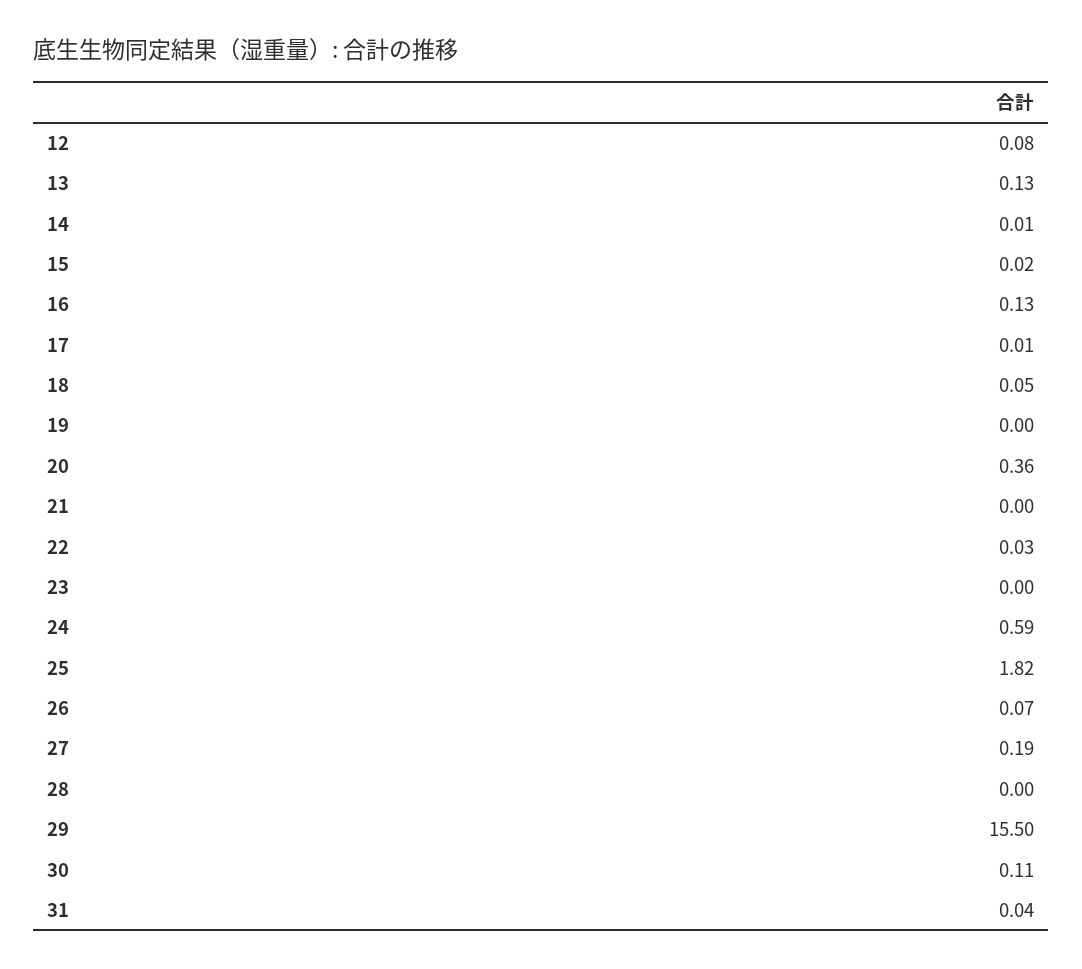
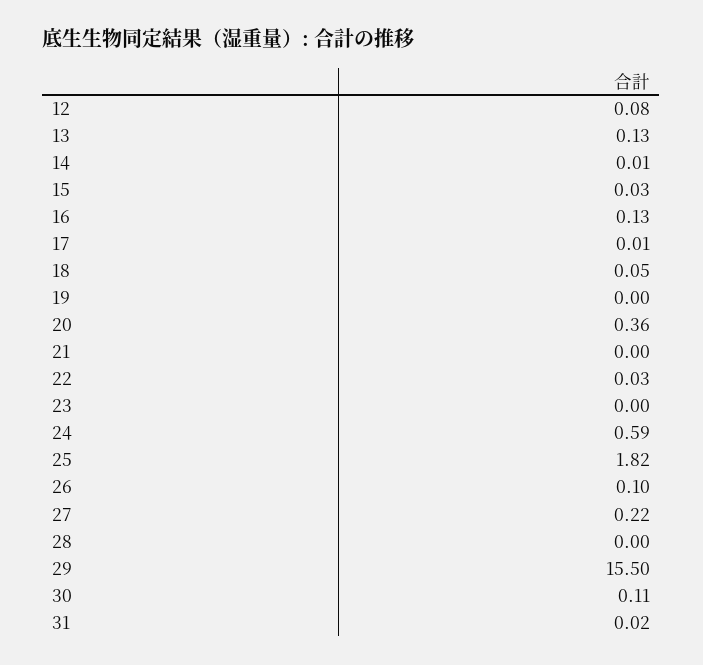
15: 0.02 -> 0.03
26: 0.07 -> 0.1
27: 0.19 -> 0.22
31: 0.04 -> 0.02

